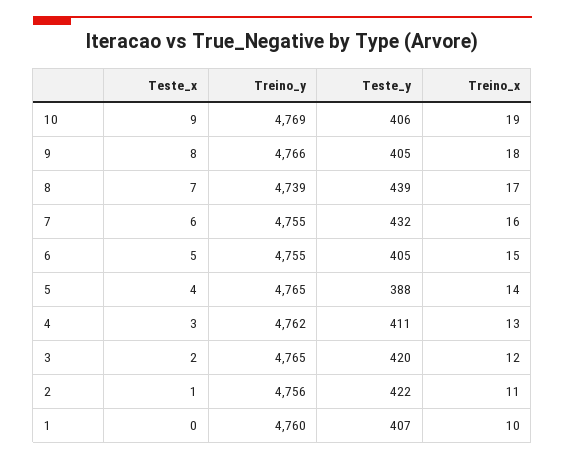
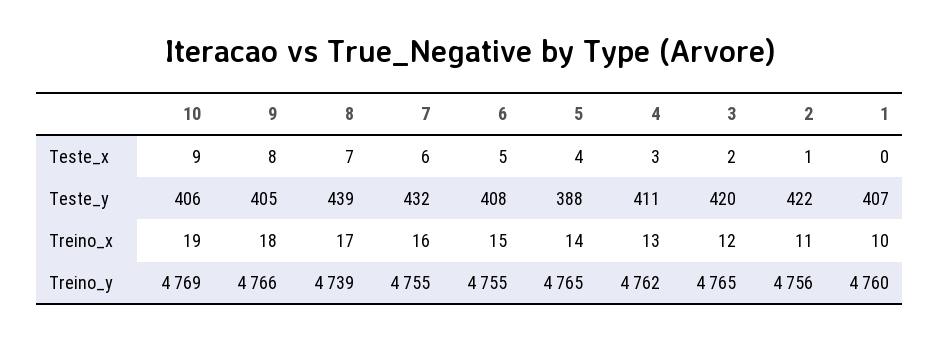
Teste_y, 6: 405 -> 408

